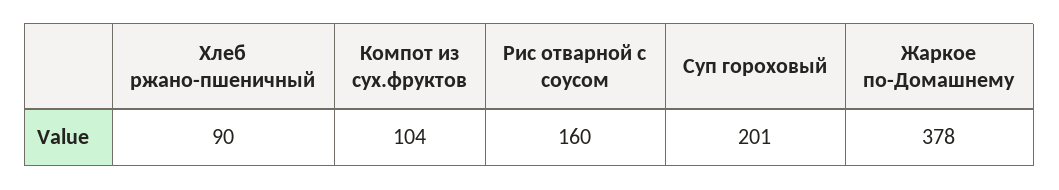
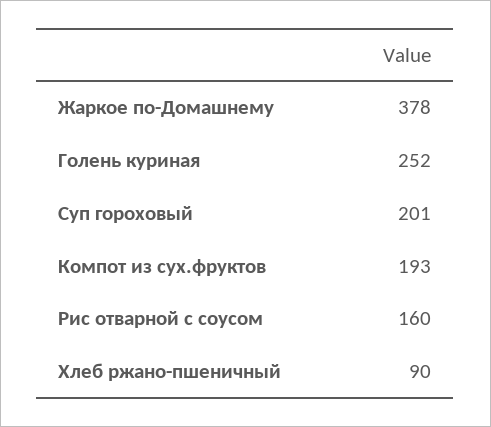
Компот из сух.фруктов: 104 -> 193
Голень куриная: none -> 252

